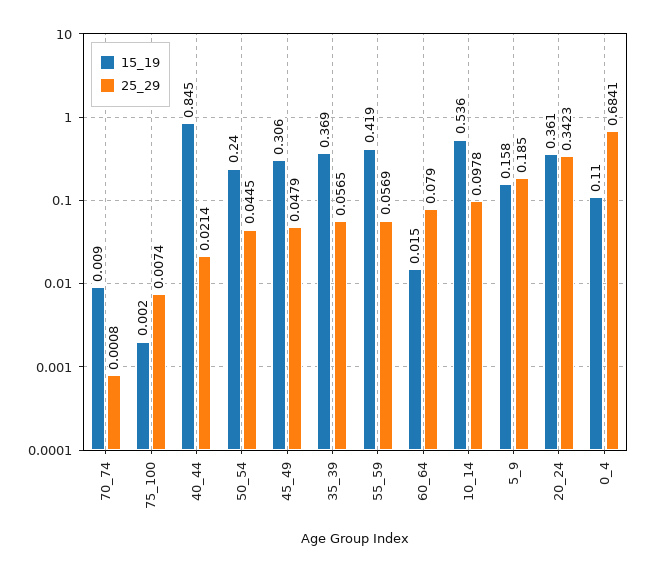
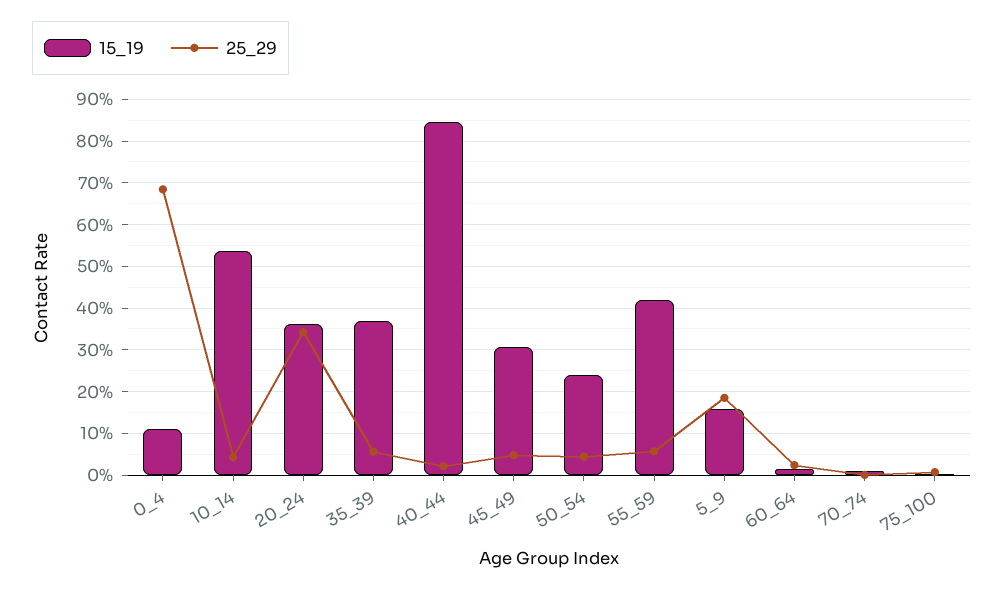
25_29, 60_64: 0.079 -> 0.02
25_29, 10_14: 0.0978 -> 0.04

